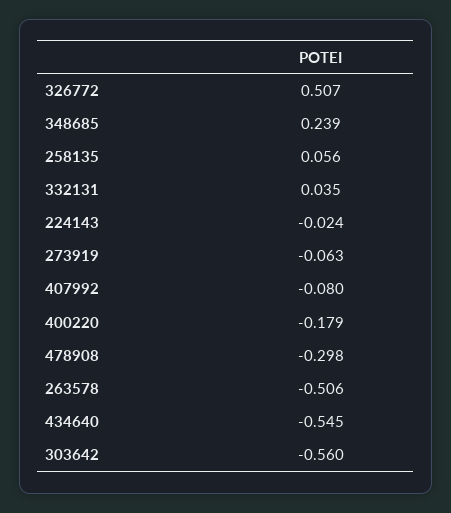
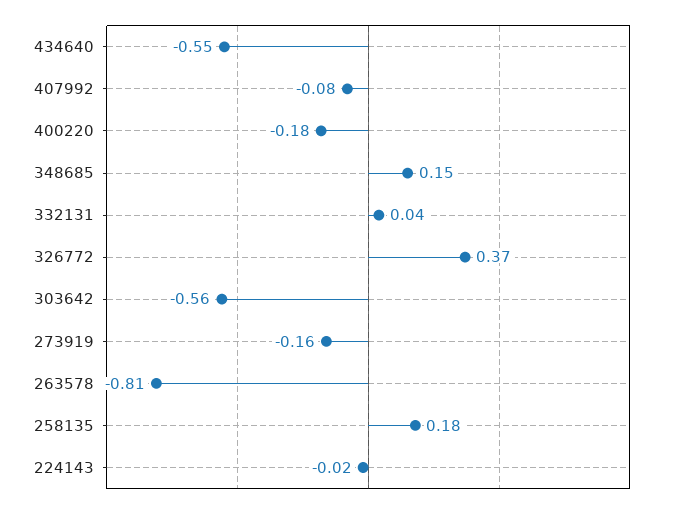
326772: 0.507 -> 0.37
348685: 0.239 -> 0.15
258135: 0.056 -> 0.18
273919: -0.063 -> -0.16
478908: -0.298 -> none
263578: -0.506 -> -0.81

